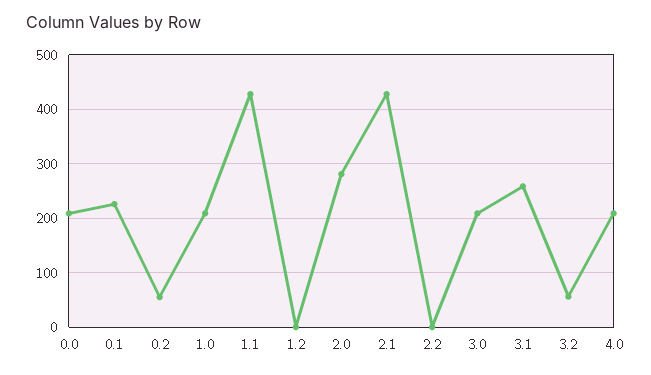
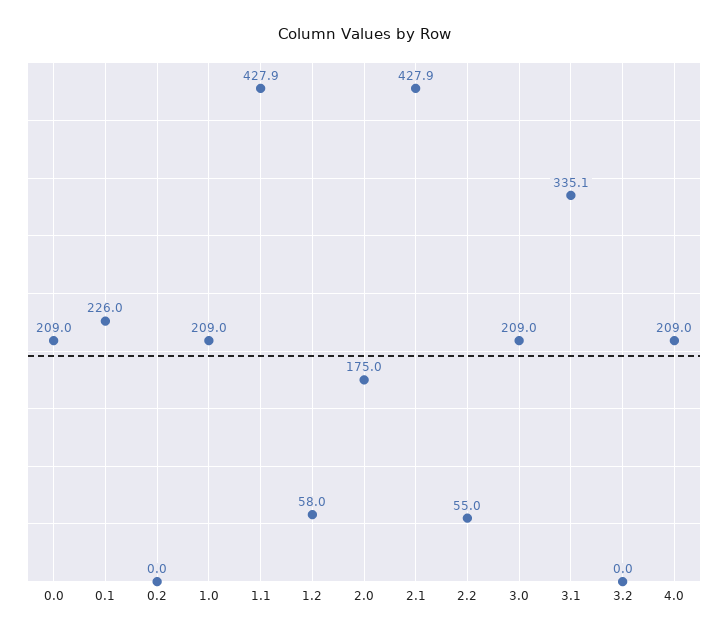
0.2: 60 -> 0
1.2: 0 -> 58
2.0: 280 -> 175
2.2: 0 -> 55
3.1: 260 -> 335.1
3.2: 60 -> 0

